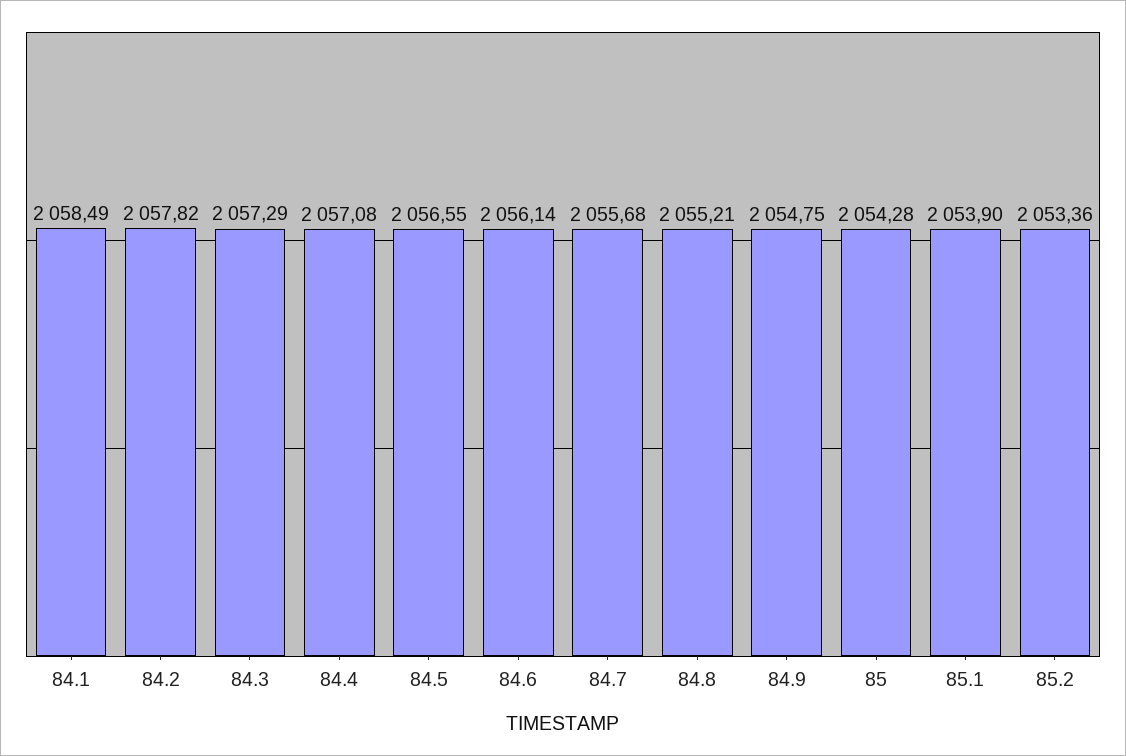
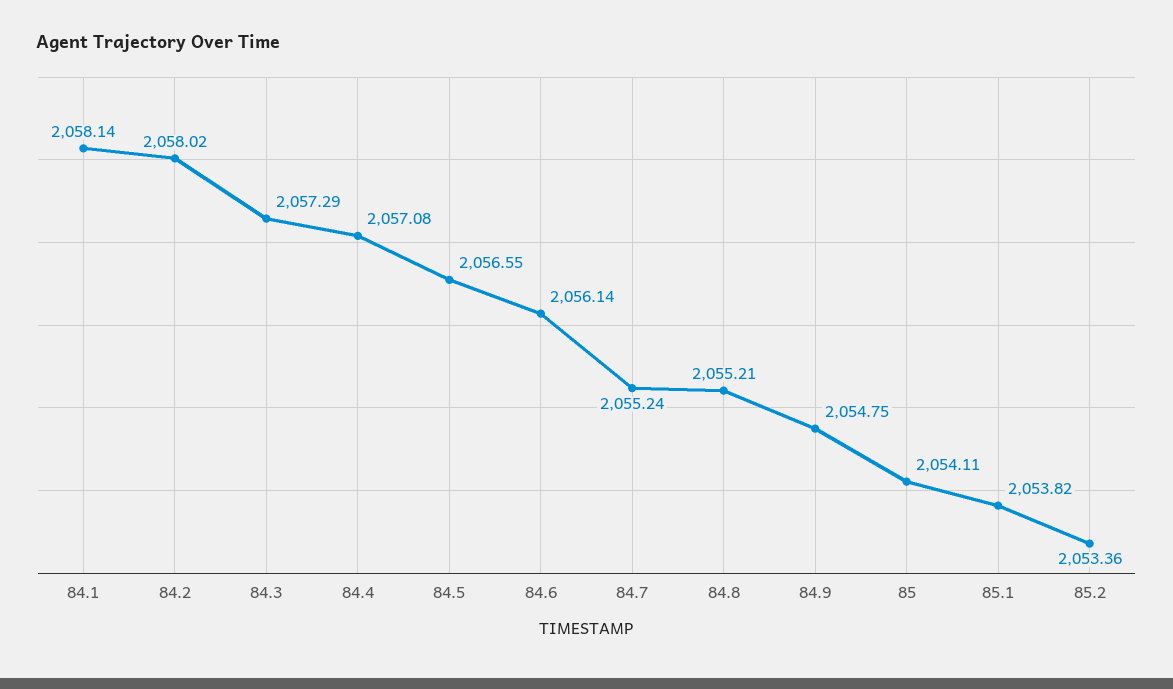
84.1: 2058.49 -> 2058.14
84.2: 2057.82 -> 2058.02
84.7: 2055.68 -> 2055.24
85: 2054.28 -> 2054.11
85.1: 2053.9 -> 2053.82

